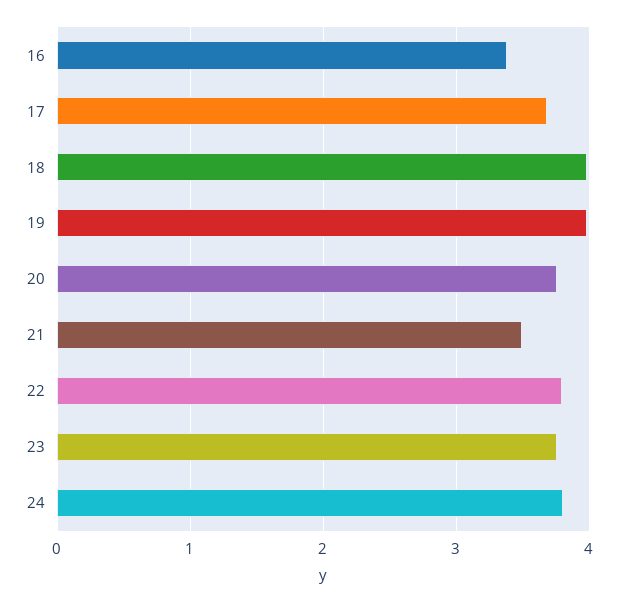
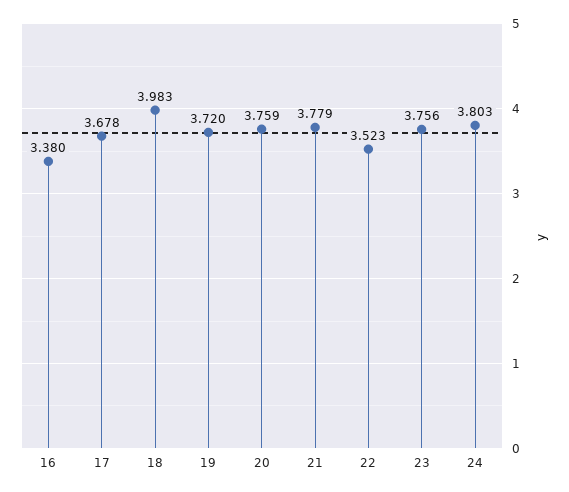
19: 4 -> 3.72
21: 3.5 -> 3.779
22: 3.8 -> 3.523

